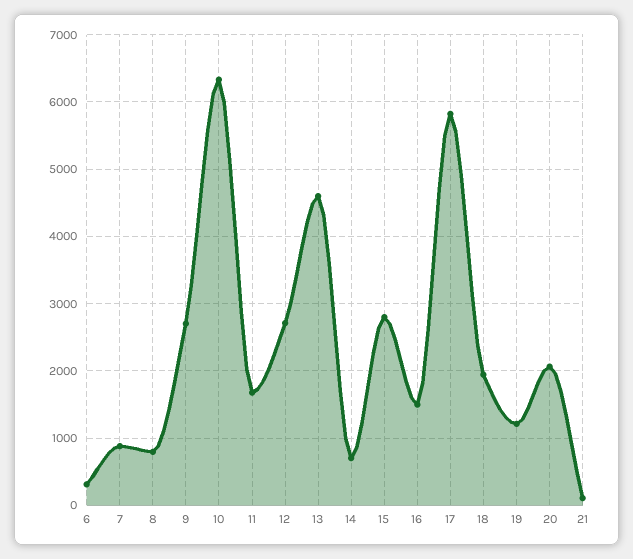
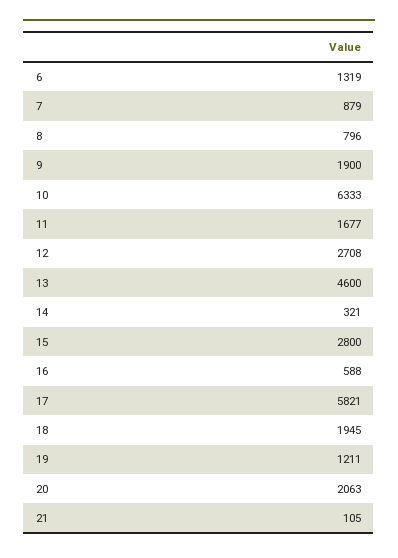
6: 300 -> 1319
9: 2700 -> 1900
14: 700 -> 321
16: 1500 -> 588

